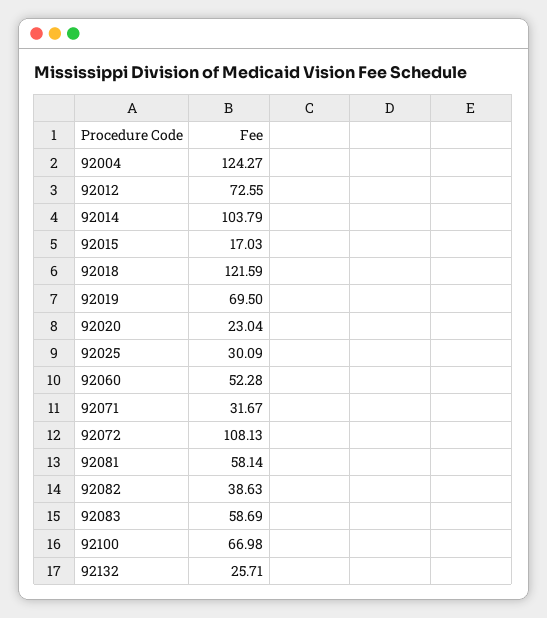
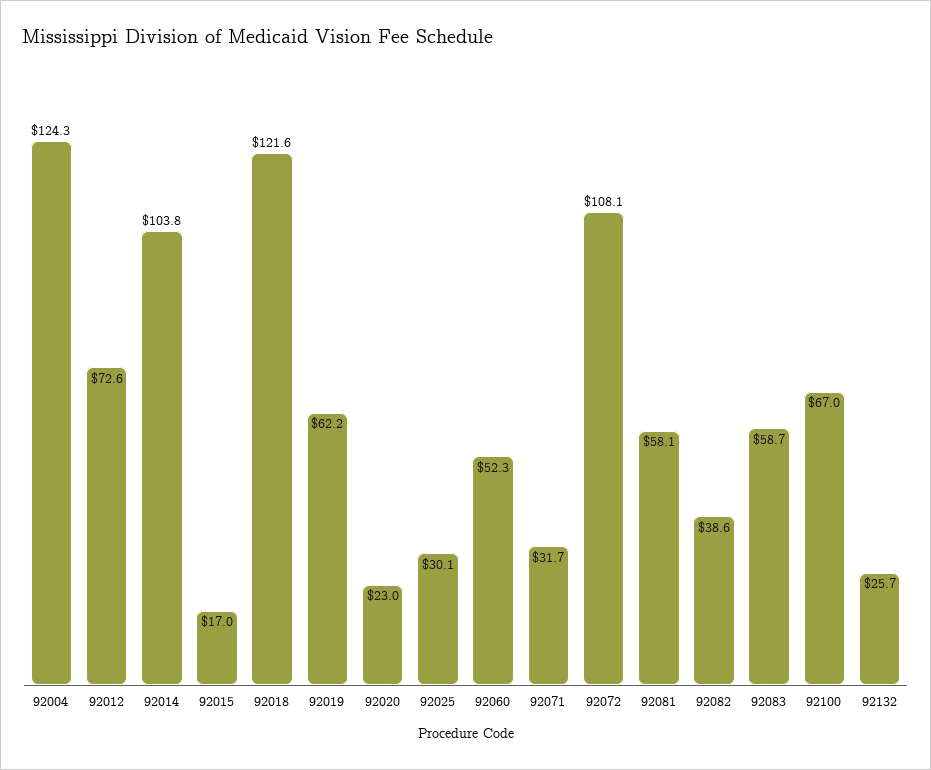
92019: 69.5 -> 62.2

